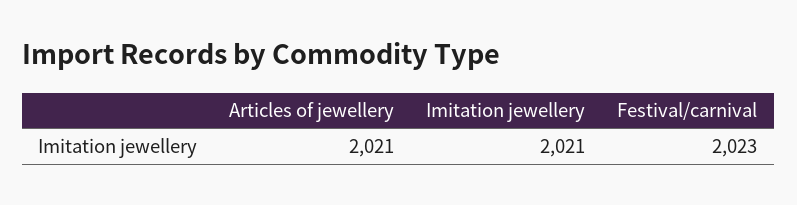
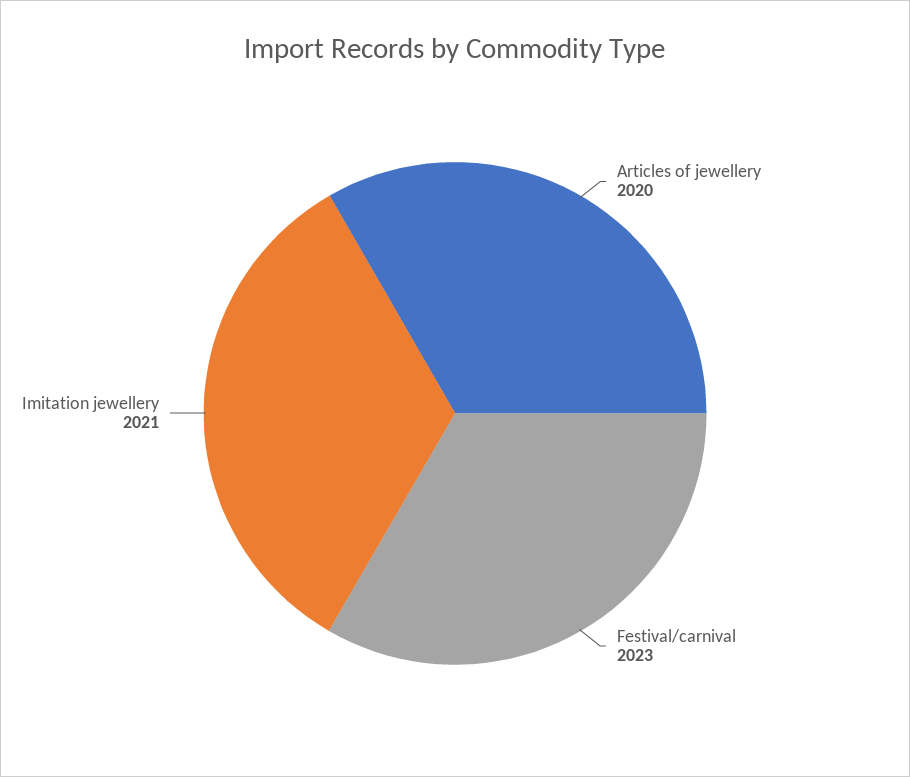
Articles of jewellery: 2021 -> 2020

